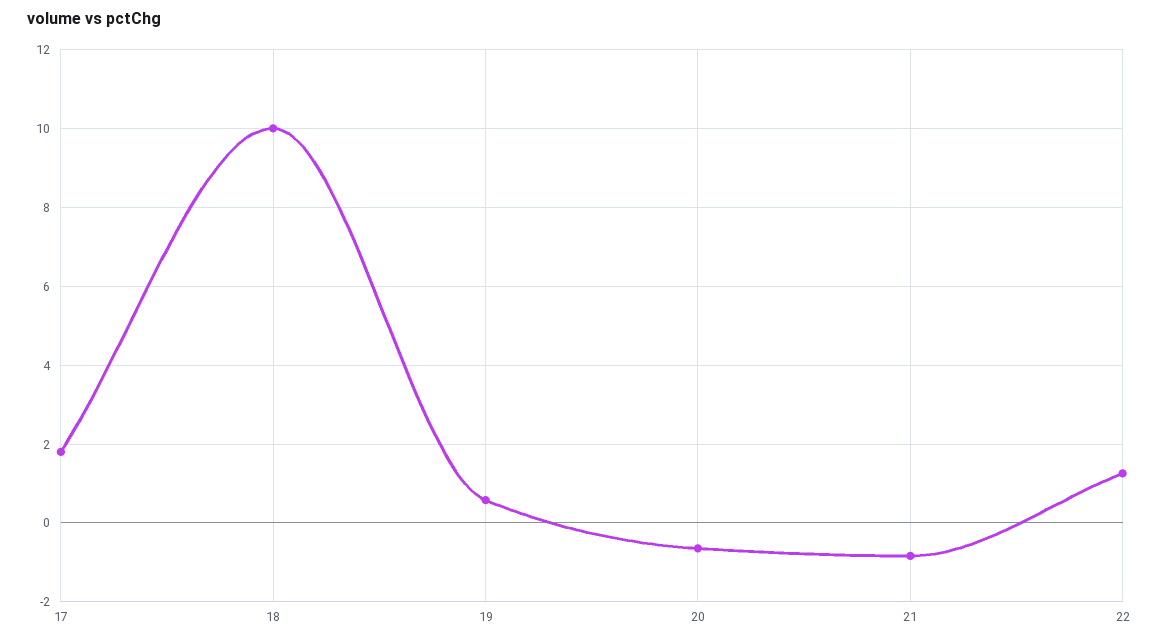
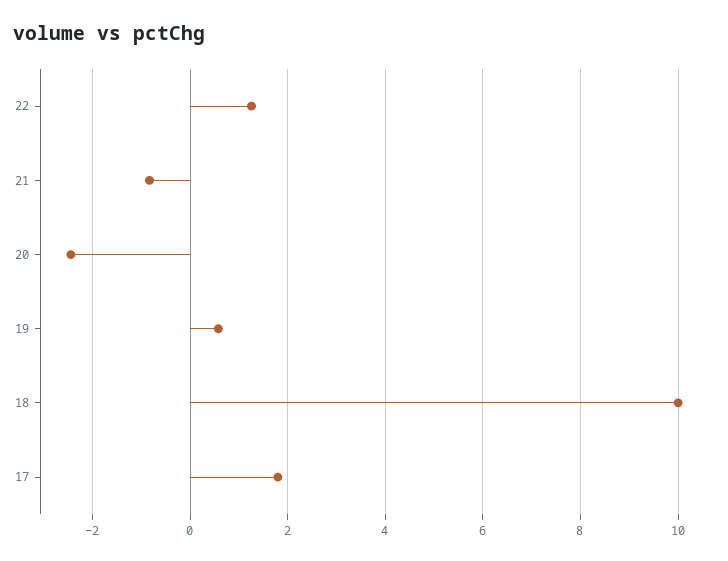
20: -0.6 -> -2.4

